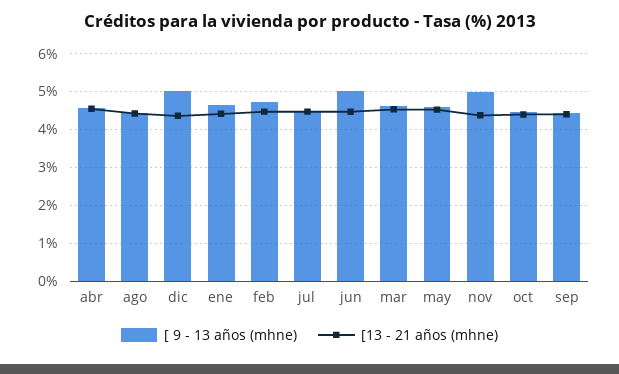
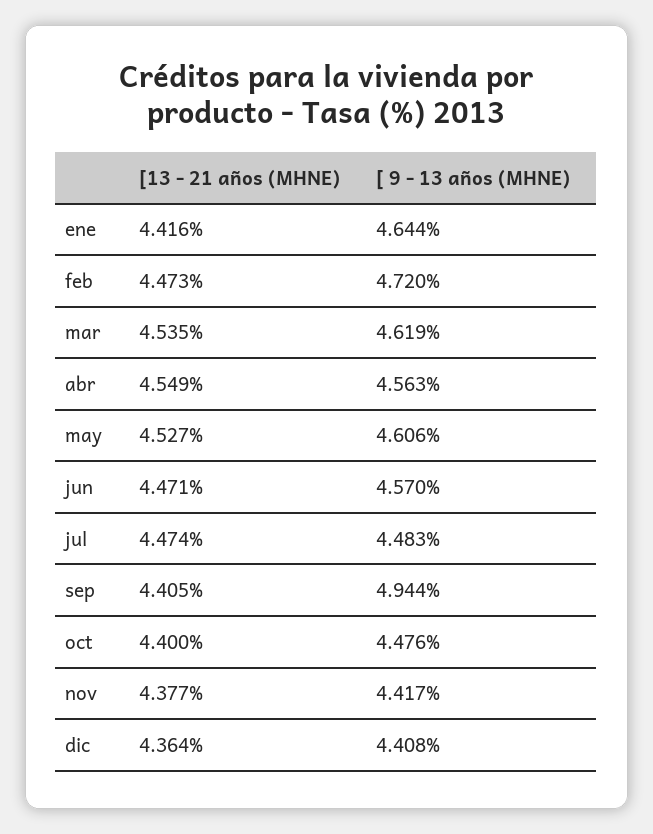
[ 9 - 13 años (mhne), ago: 4.4 -> none
[13 - 21 años (mhne), ago: 4.4 -> none
[ 9 - 13 años (mhne), dic: 5 -> 4.408
[ 9 - 13 años (mhne), jun: 5 -> 4.57
[ 9 - 13 años (mhne), nov: 5 -> 4.417
[ 9 - 13 años (mhne), sep: 4.4 -> 4.944

